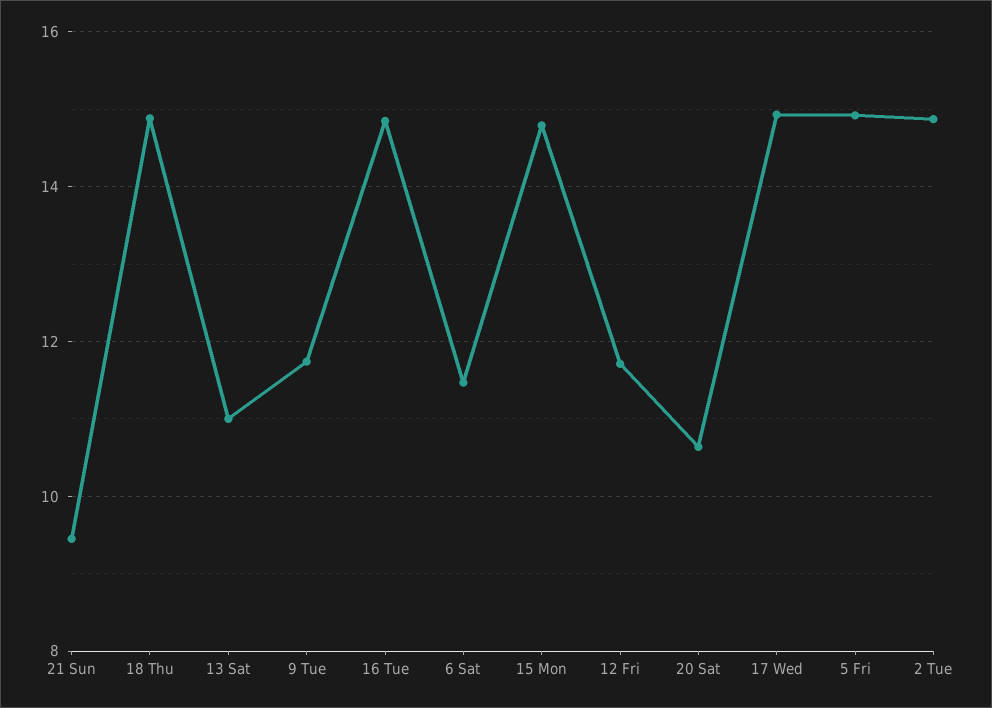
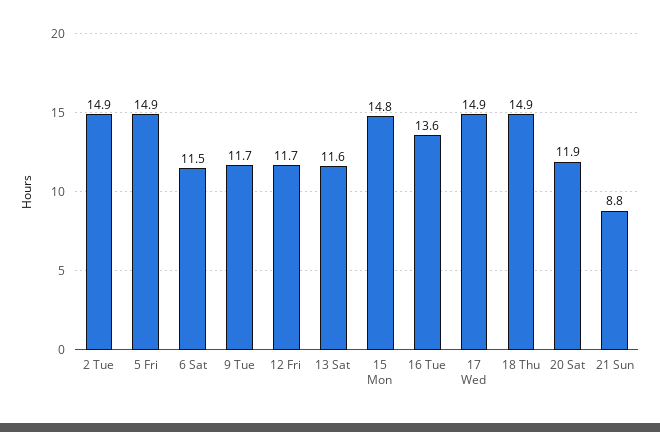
21 Sun: 9.4 -> 8.8
13 Sat: 11 -> 11.6
16 Tue: 14.8 -> 13.6
20 Sat: 10.6 -> 11.9

